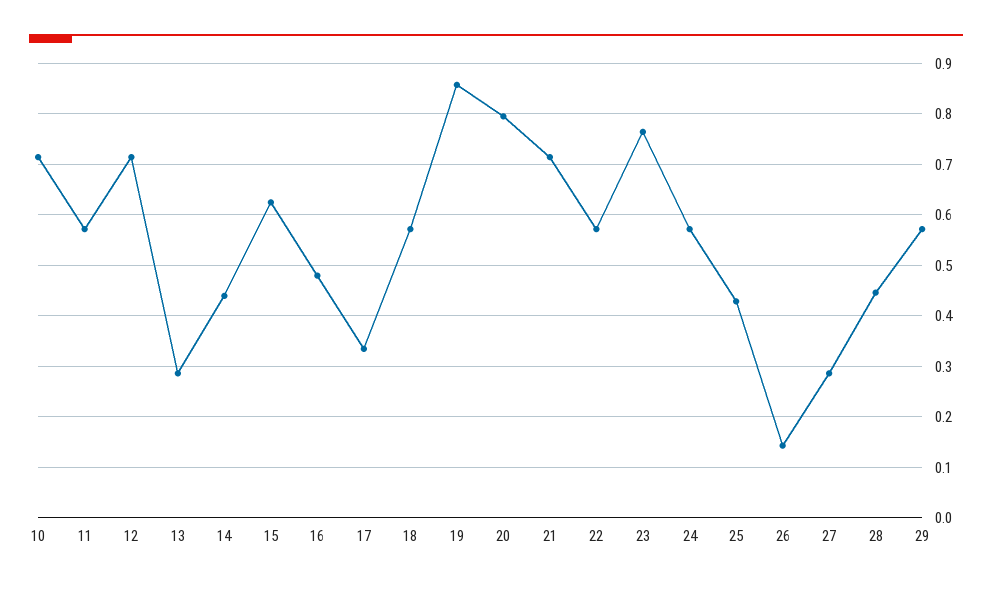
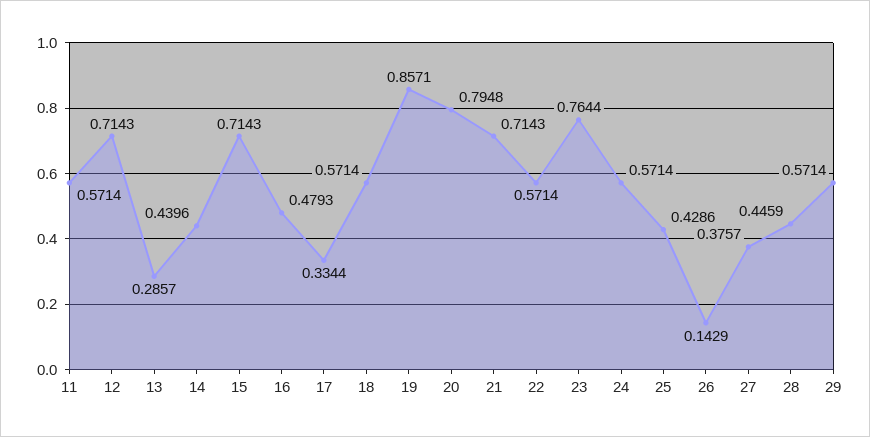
10: 0.72 -> none
15: 0.62 -> 0.7143
27: 0.28 -> 0.3757

